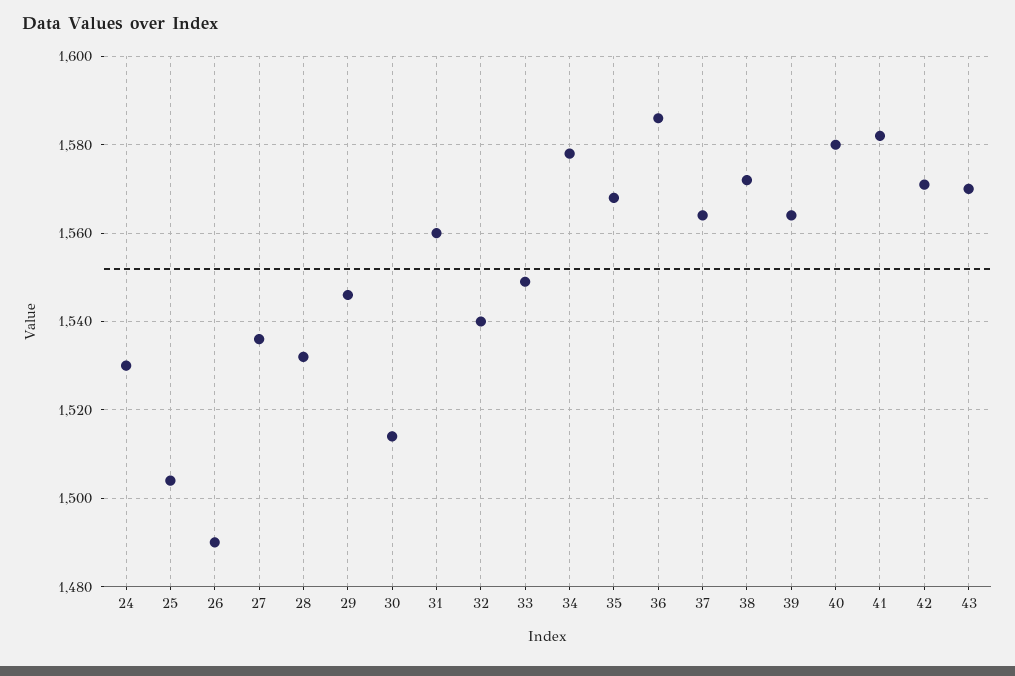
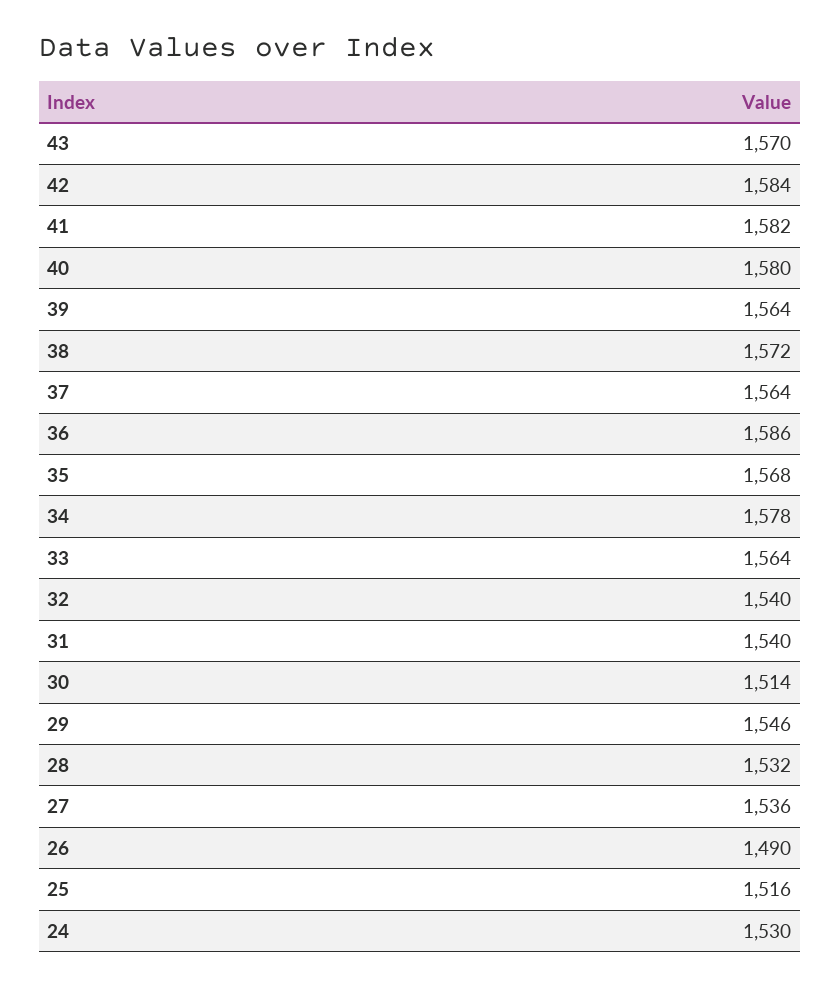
25: 1505 -> 1516
31: 1560 -> 1540
33: 1550 -> 1564
42: 1570 -> 1584

